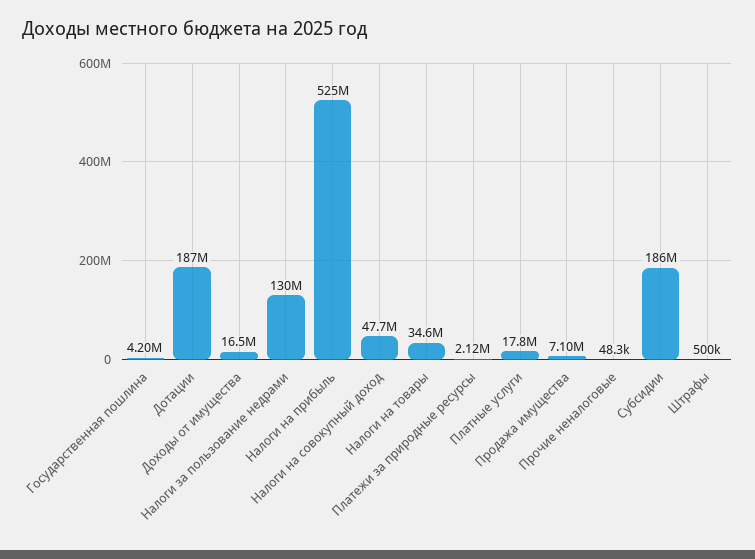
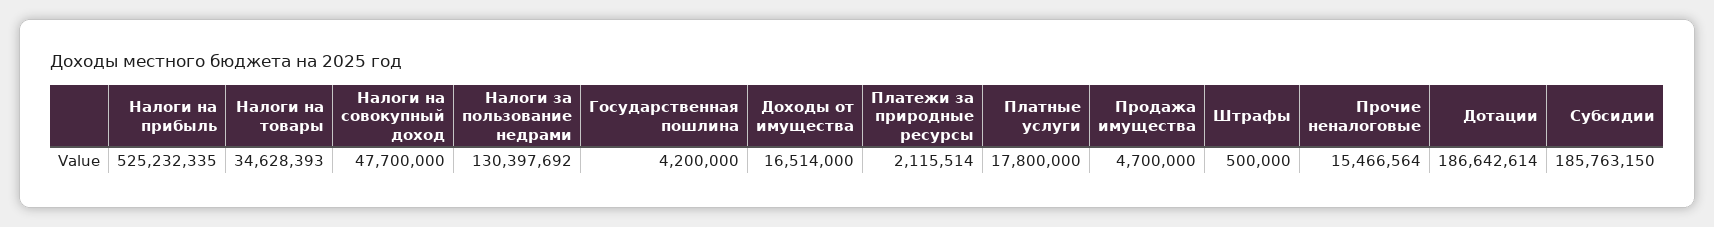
Продажа имущества: 7100000 -> 4700000
Прочие неналоговые: 48300 -> 15466564

